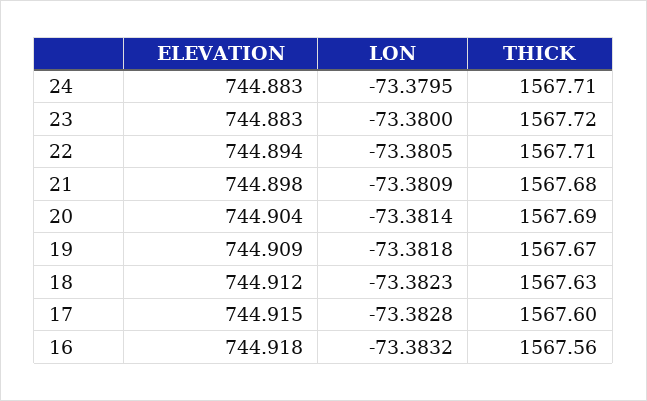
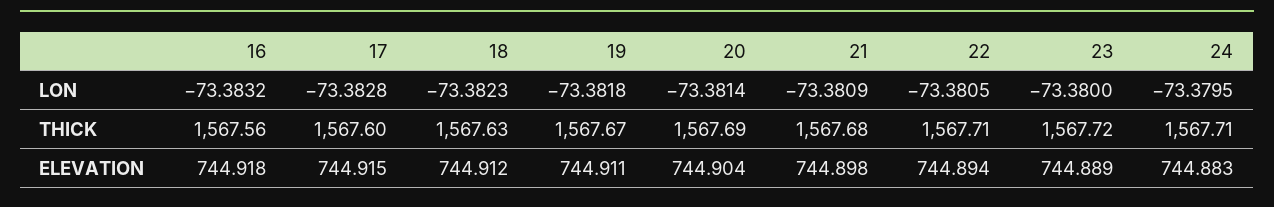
ELEVATION, 23: 744.883 -> 744.889
ELEVATION, 19: 744.909 -> 744.911

